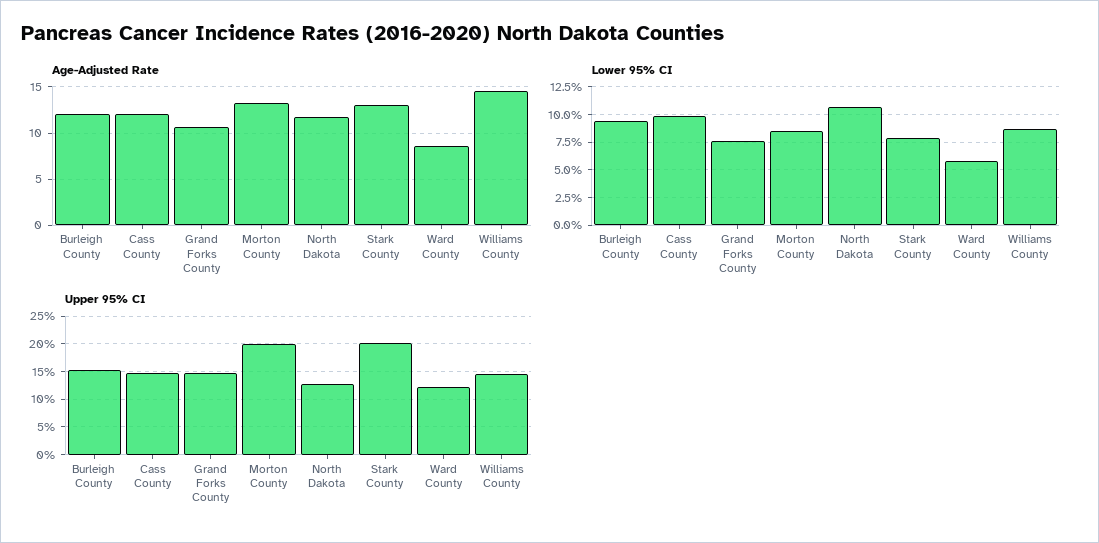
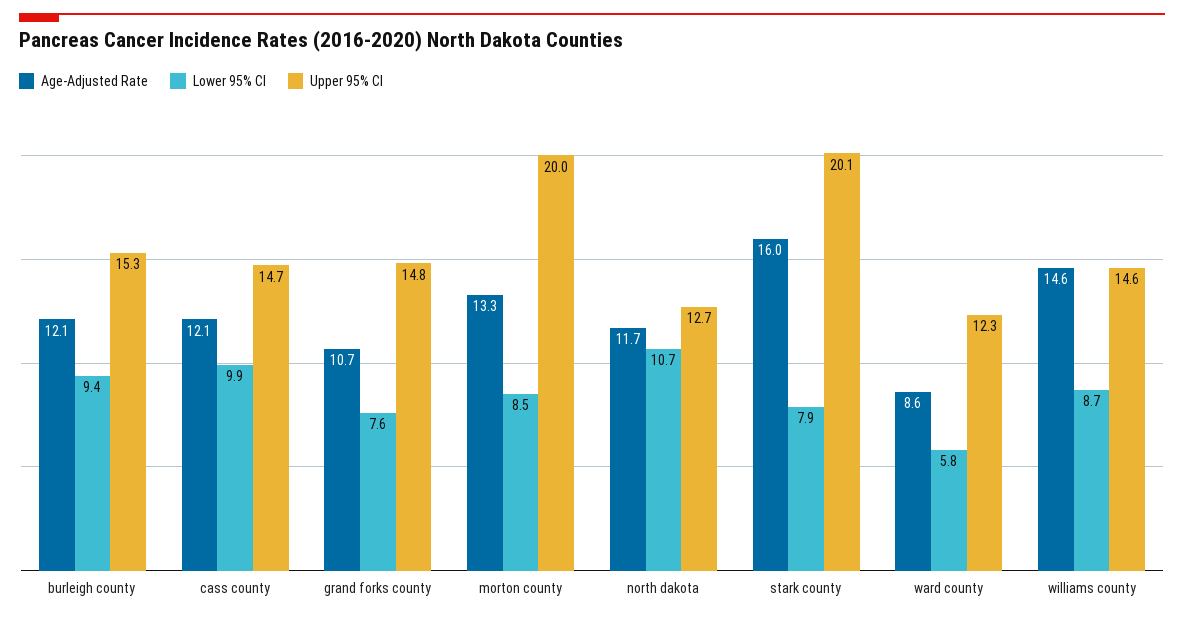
Age-Adjusted Rate, Stark County: 13 -> 16

